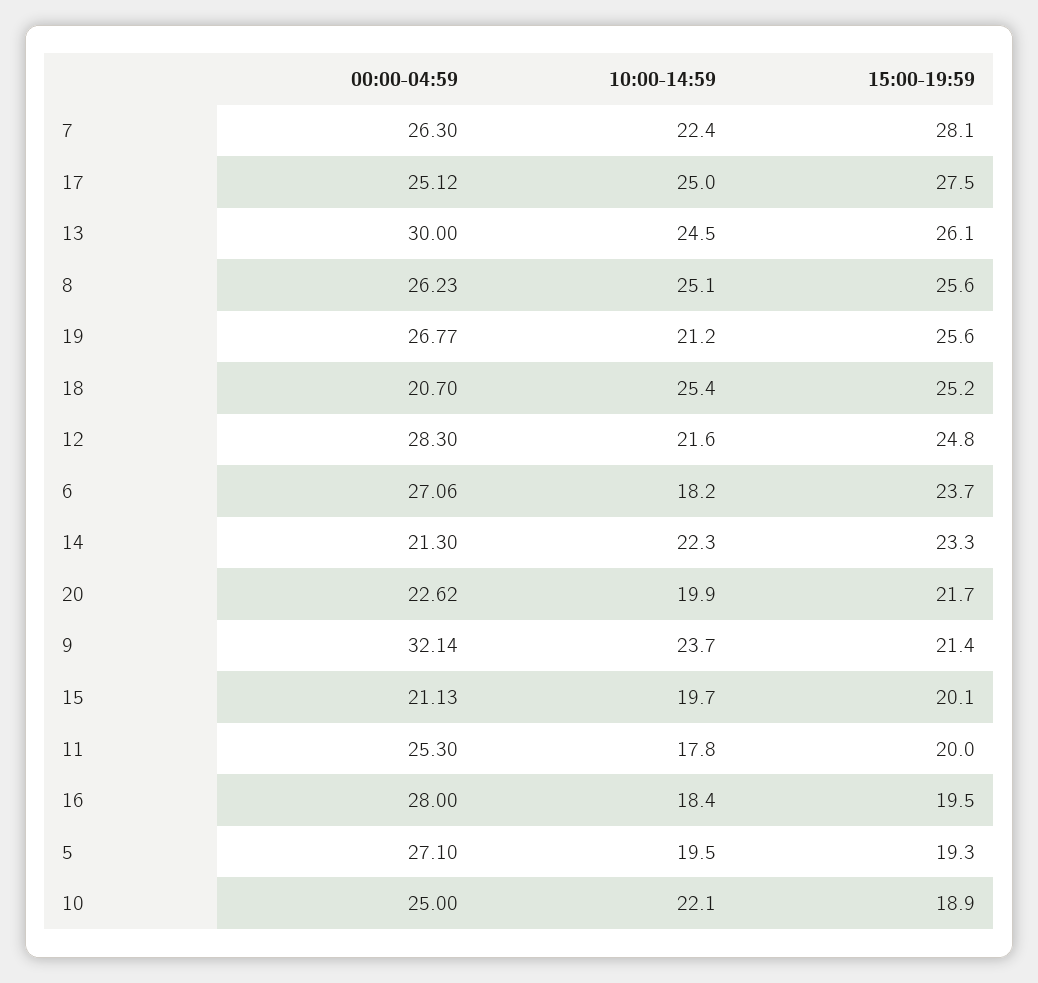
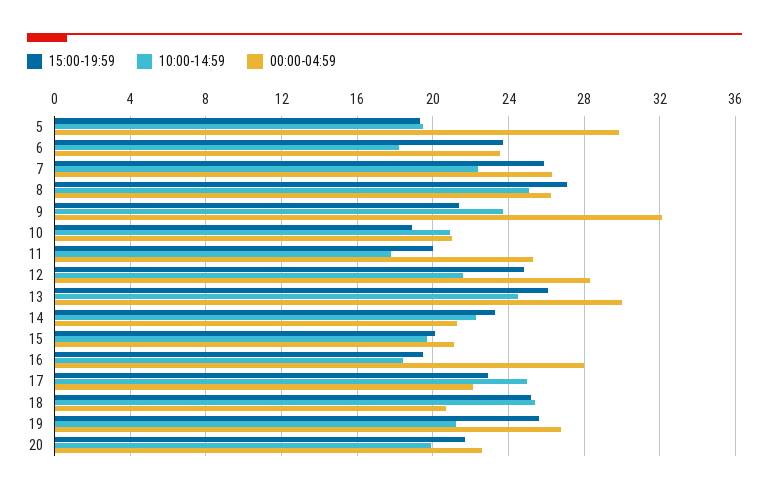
15:00-19:59, 7: 28.1 -> 26
00:00-04:59, 17: 25.12 -> 22
15:00-19:59, 17: 27.5 -> 23
15:00-19:59, 8: 25.6 -> 27
00:00-04:59, 6: 27.06 -> 23.5
00:00-04:59, 5: 27.1 -> 30
00:00-04:59, 10: 25 -> 21
10:00-14:59, 10: 22.1 -> 21

